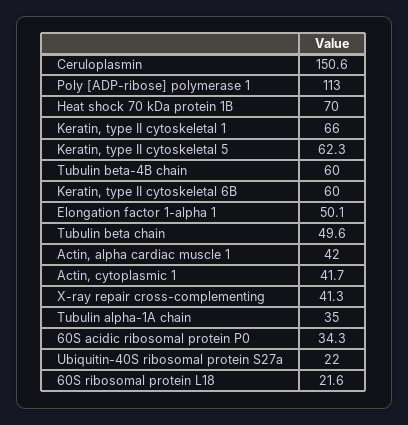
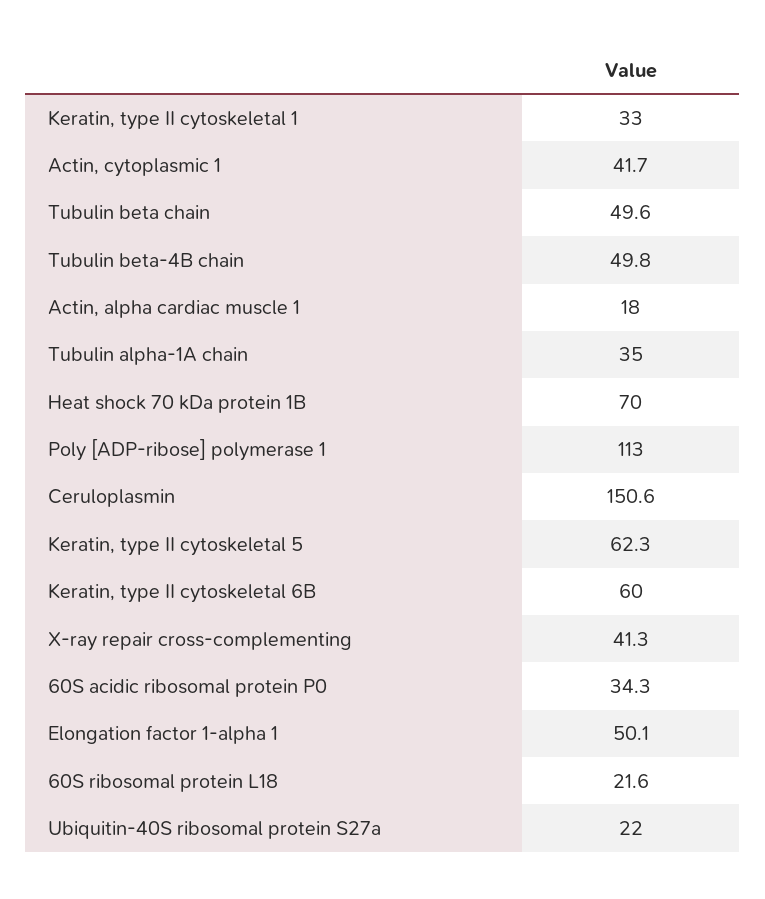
Keratin, type II cytoskeletal 1: 66 -> 33
Tubulin beta-4B chain: 60 -> 49.8
Actin, alpha cardiac muscle 1: 42 -> 18

